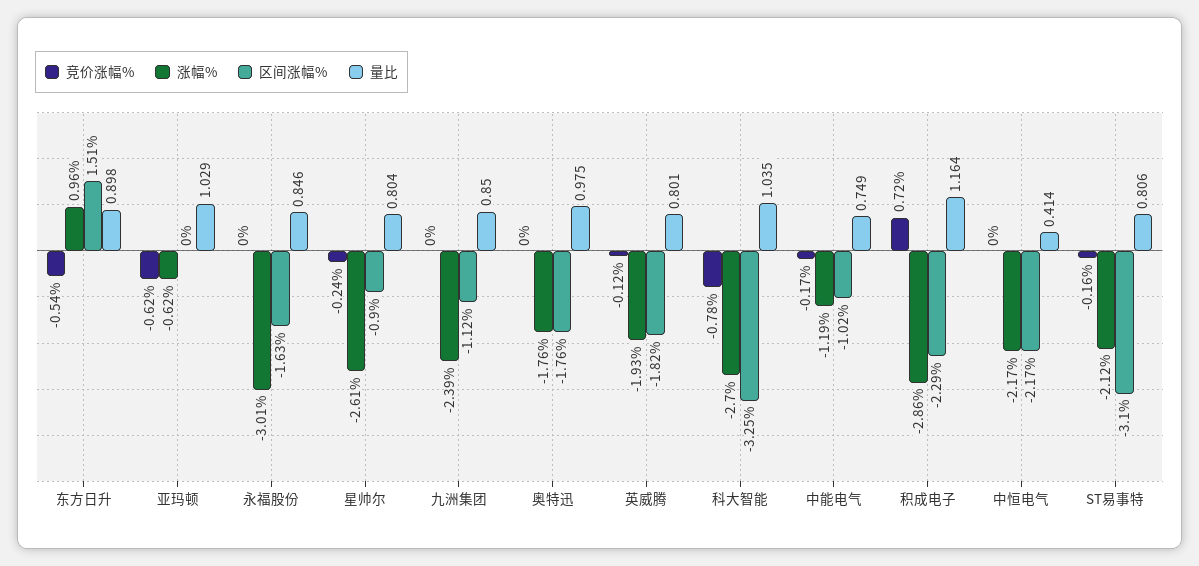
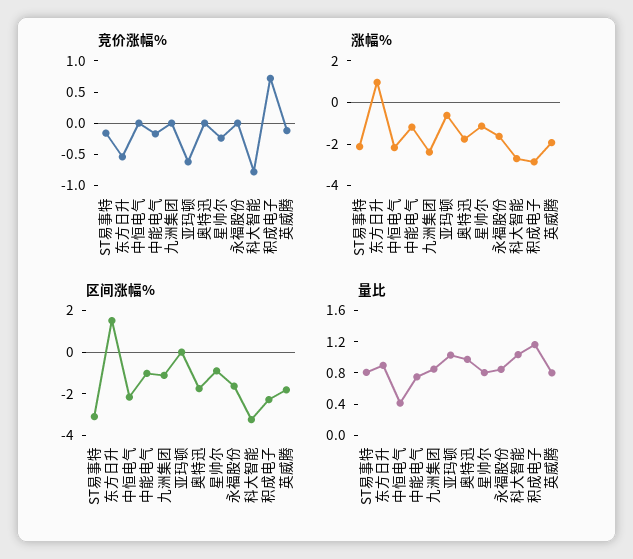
涨幅%, 永福股份: -3.01 -> -1.5
涨幅%, 星帅尔: -2.61 -> -1

